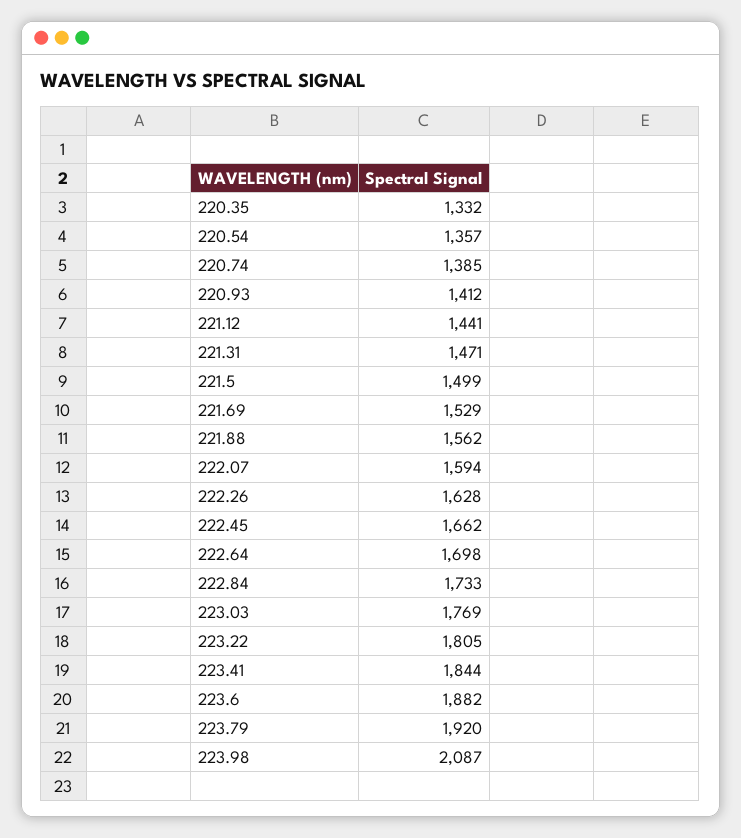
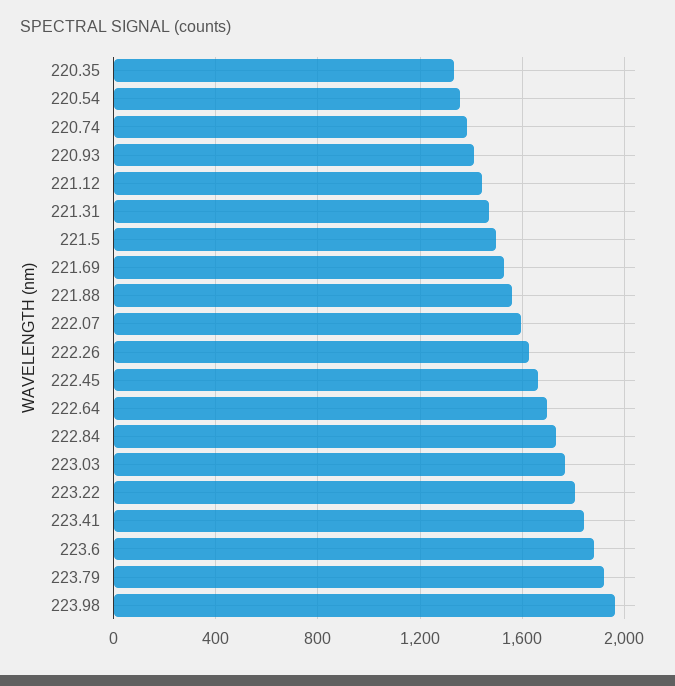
223.98: 2087 -> 1950

